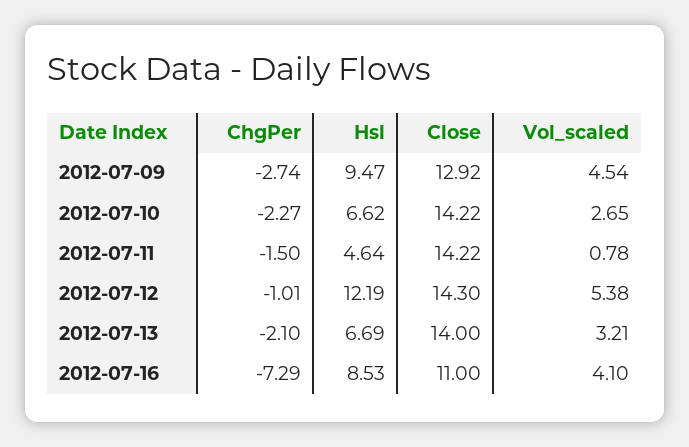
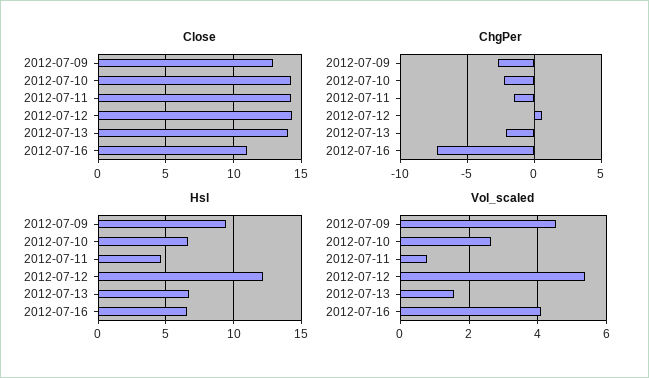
ChgPer, 2012-07-12: -1.01 -> 0.5
Vol_scaled, 2012-07-13: 3.21 -> 1.6
Hsl, 2012-07-16: 8.53 -> 6.5

